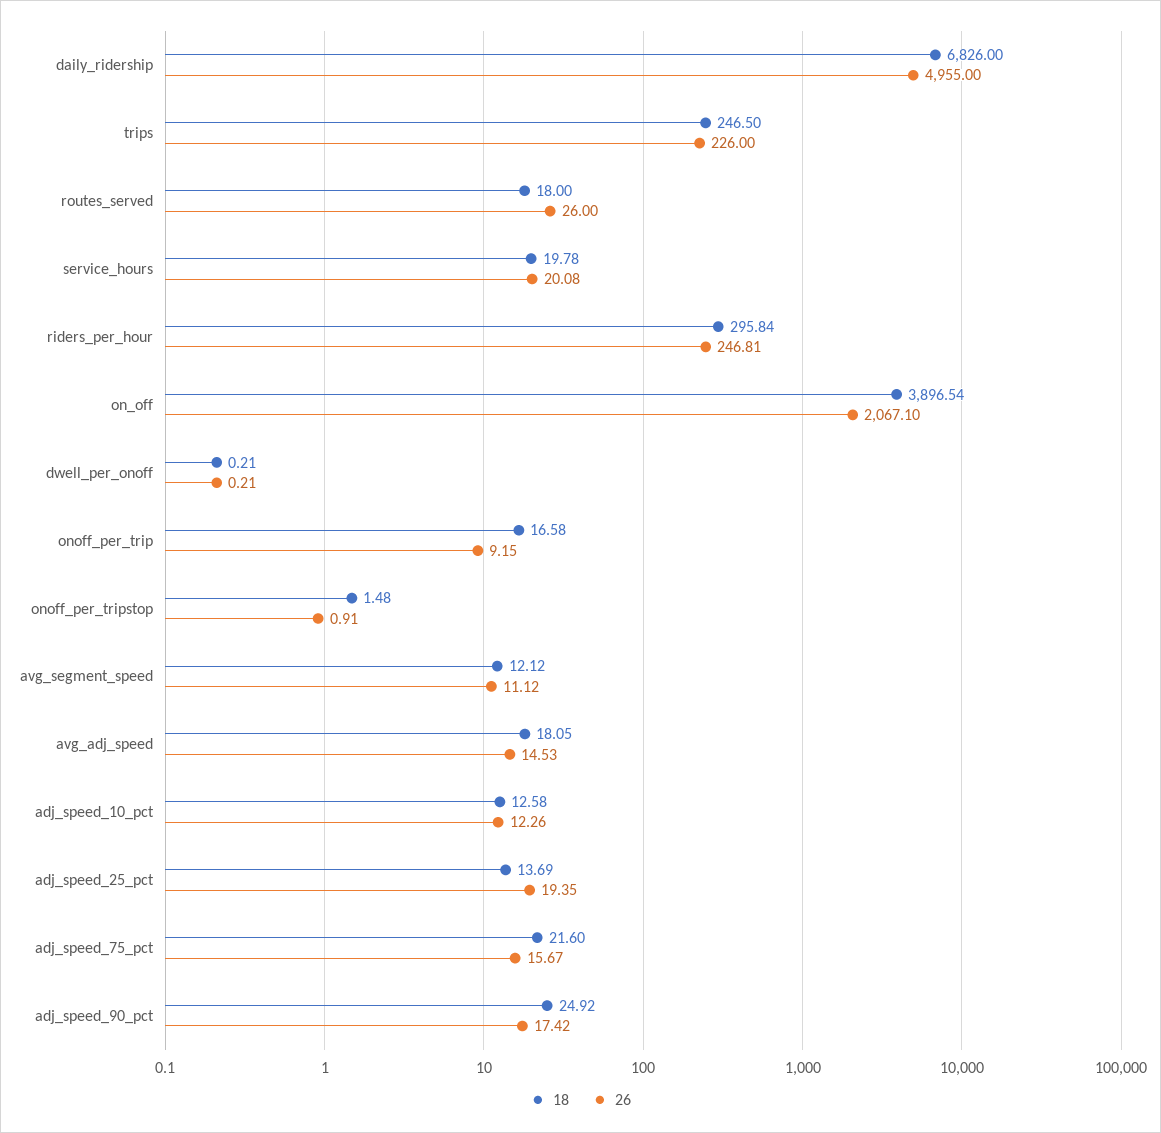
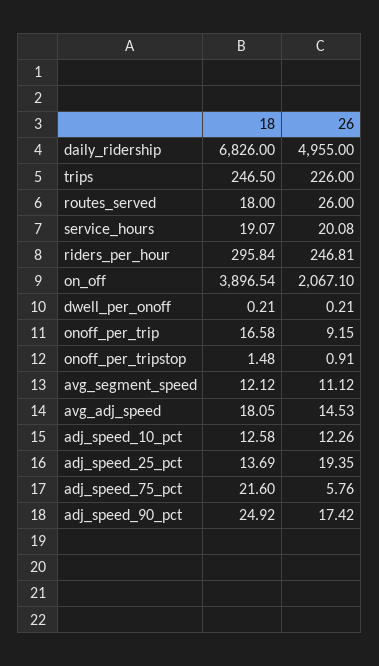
18, service_hours: 19.78 -> 19.07
26, adj_speed_75_pct: 15.67 -> 5.76

